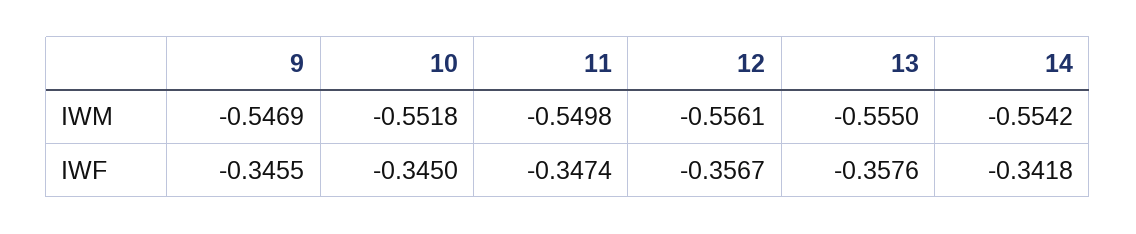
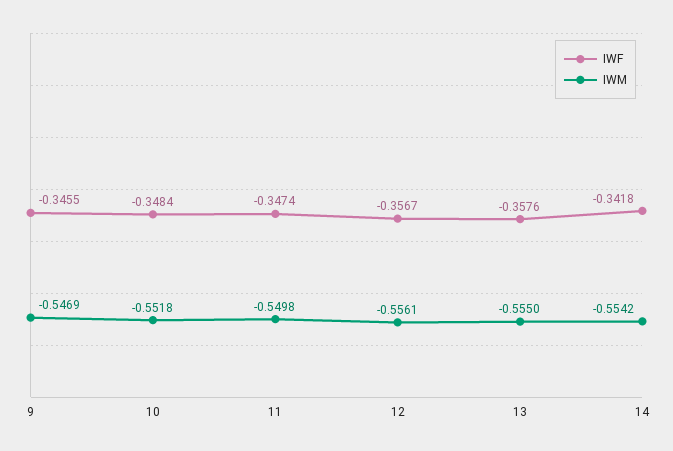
IWF, 10: -0.345 -> -0.3484

